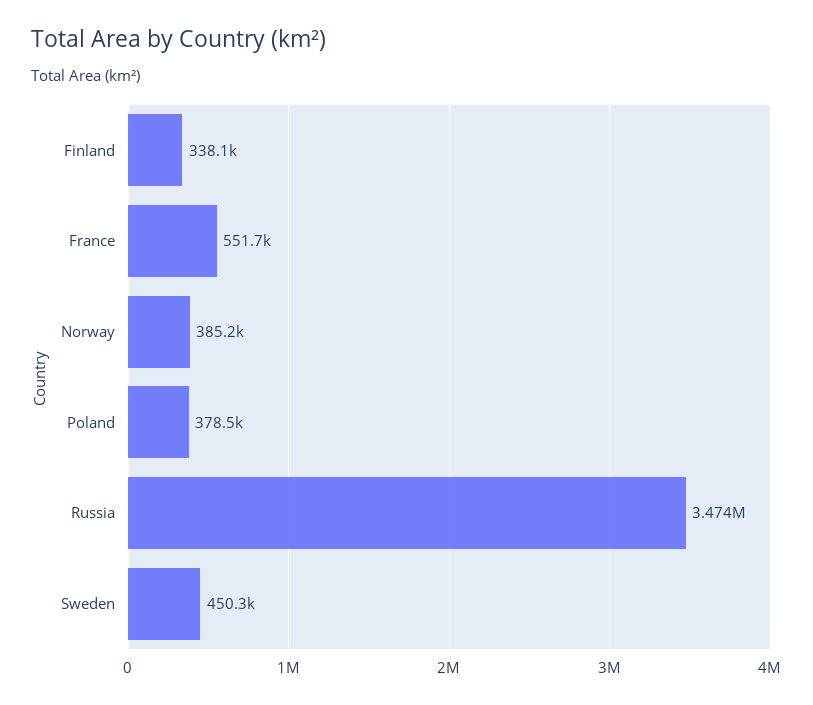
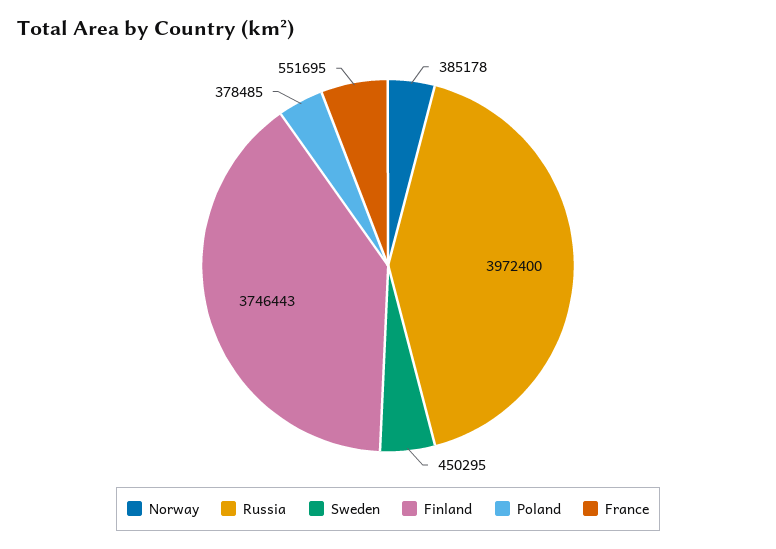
Finland: 338100 -> 3746443
Russia: 3474000 -> 3972400

